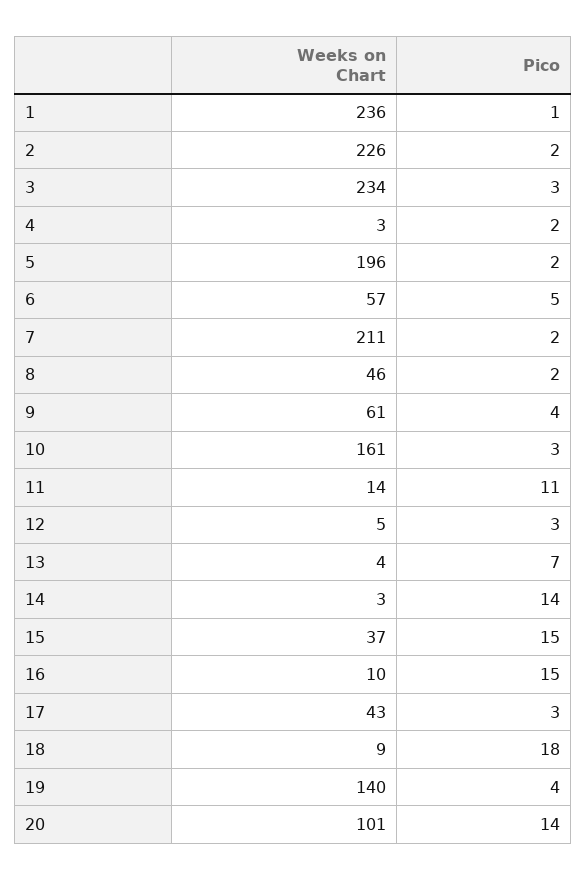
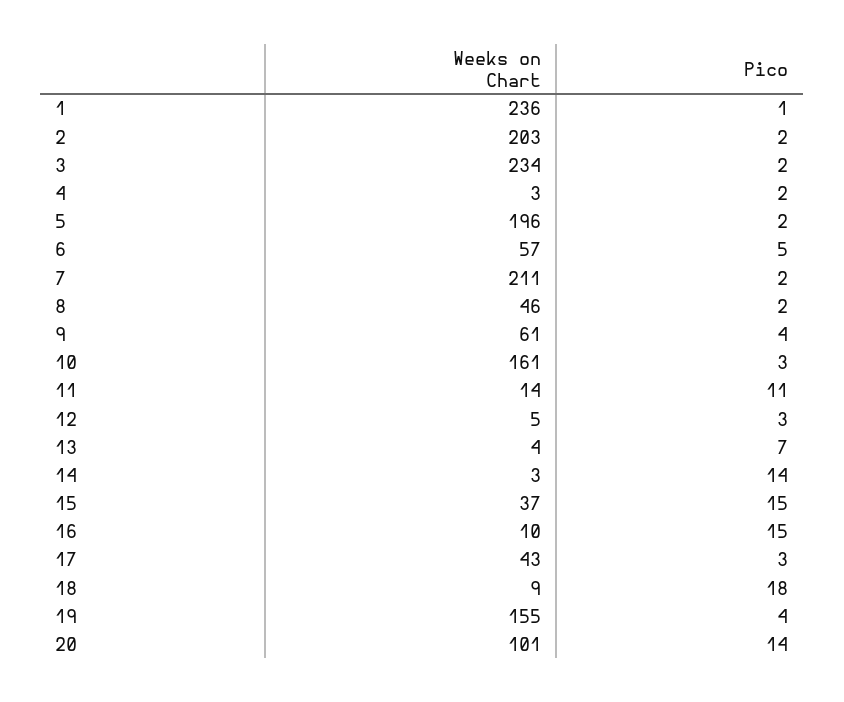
Weeks on Chart, 2: 226 -> 203
Pico, 3: 3 -> 2
Weeks on Chart, 19: 140 -> 155

